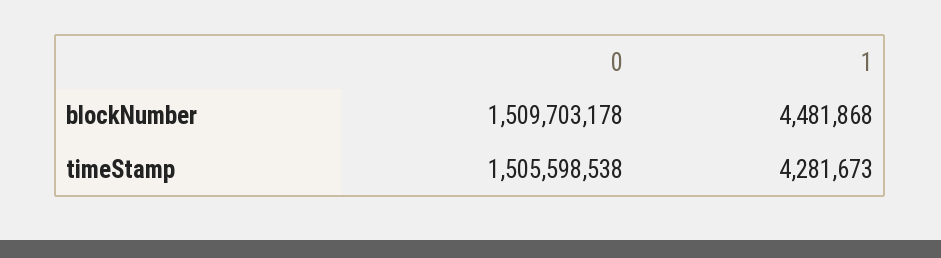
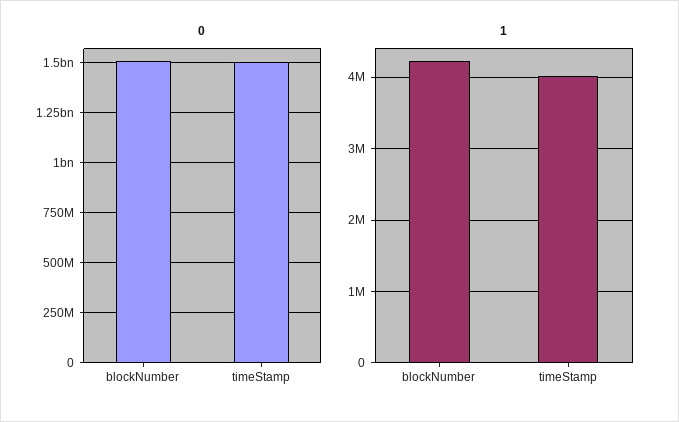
1, blockNumber: 4481868 -> 4200000
1, timeStamp: 4281673 -> 4000000

